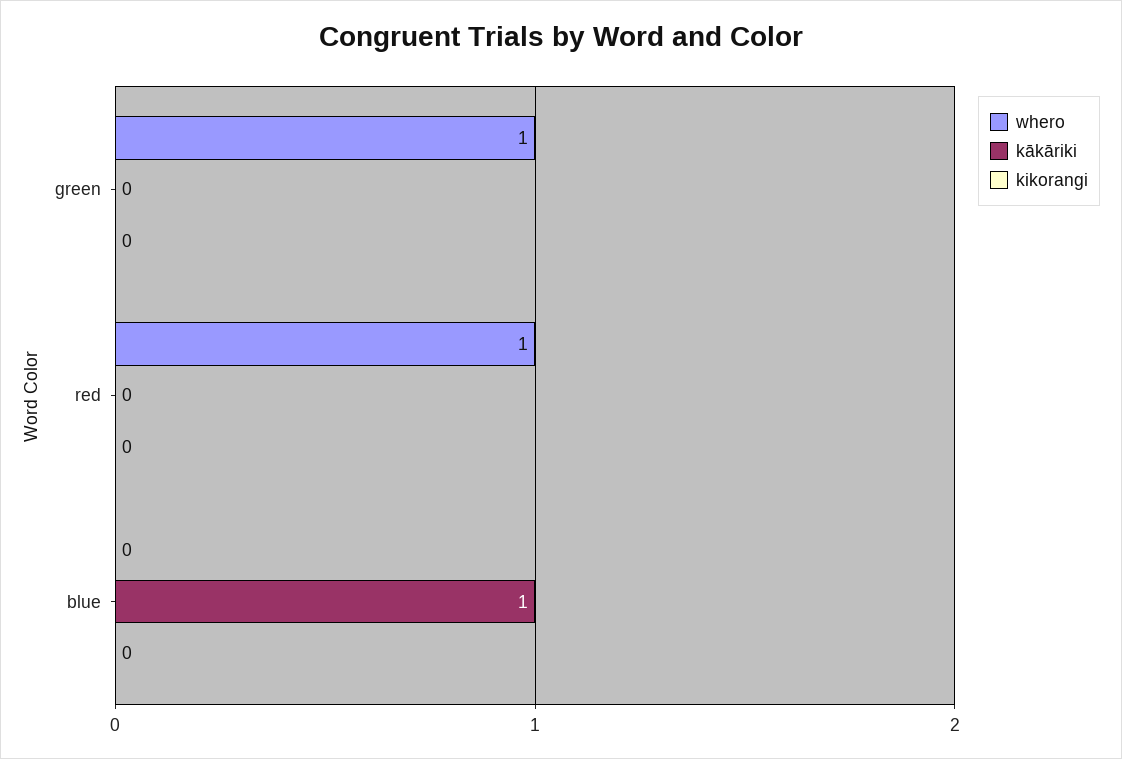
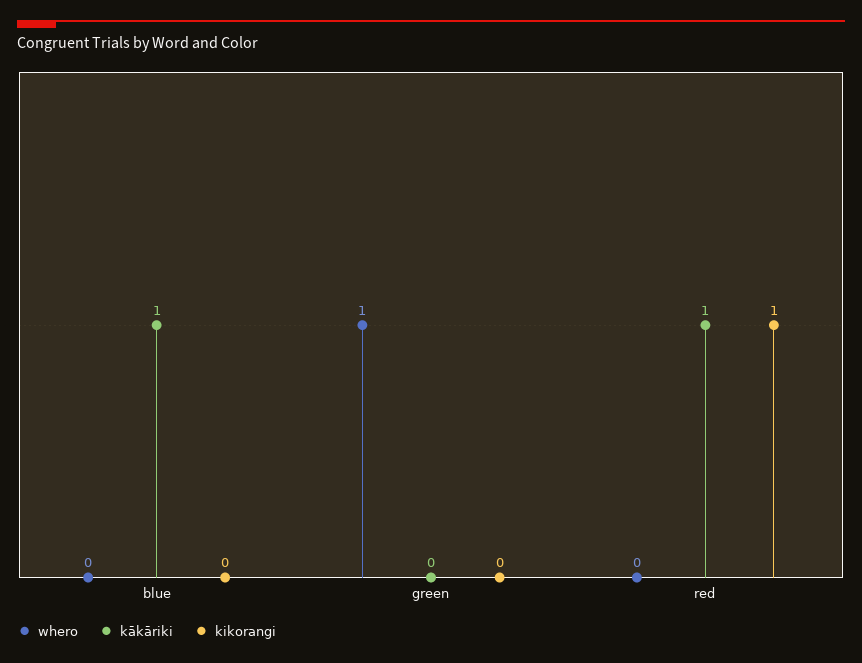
whero, red: 1 -> 0
kākāriki, red: 0 -> 1
kikorangi, red: 0 -> 1

